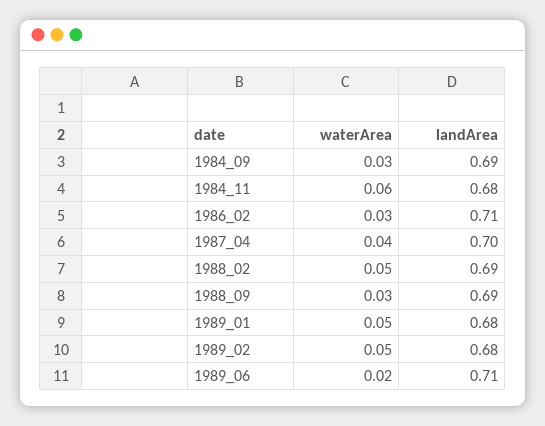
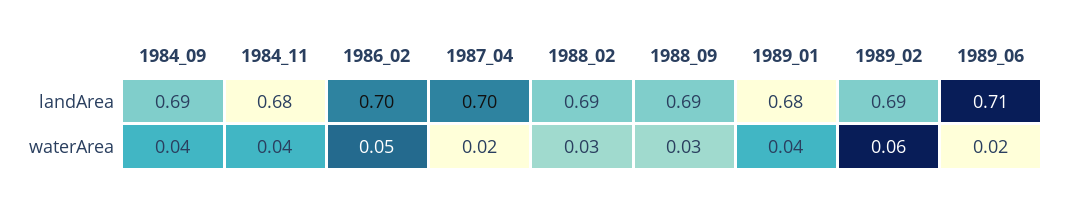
waterArea, 1984_09: 0.03 -> 0.04
waterArea, 1984_11: 0.06 -> 0.04
waterArea, 1986_02: 0.03 -> 0.05
landArea, 1986_02: 0.71 -> 0.7
waterArea, 1987_04: 0.04 -> 0.02
waterArea, 1988_02: 0.05 -> 0.03
waterArea, 1989_01: 0.05 -> 0.04
waterArea, 1989_02: 0.05 -> 0.06
landArea, 1989_02: 0.68 -> 0.69

